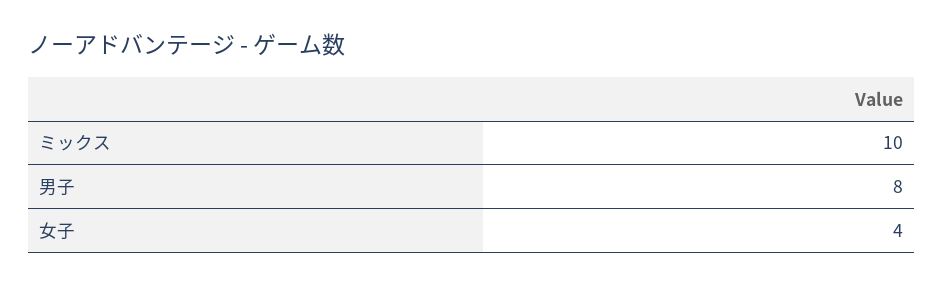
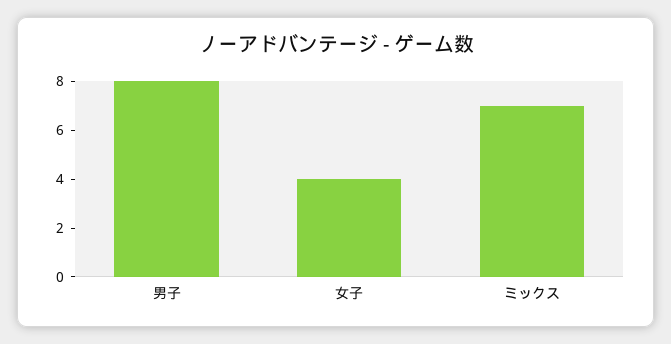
ミックス: 10 -> 7

